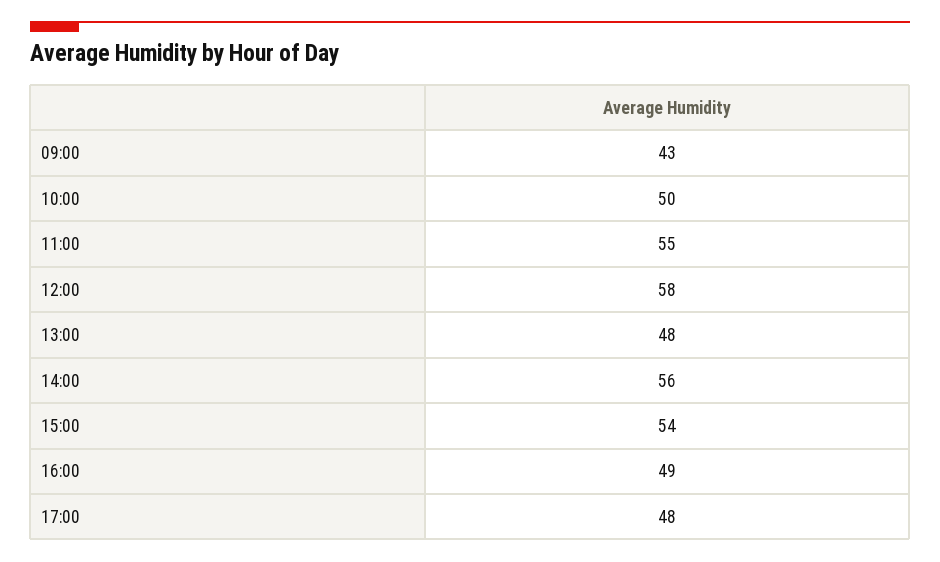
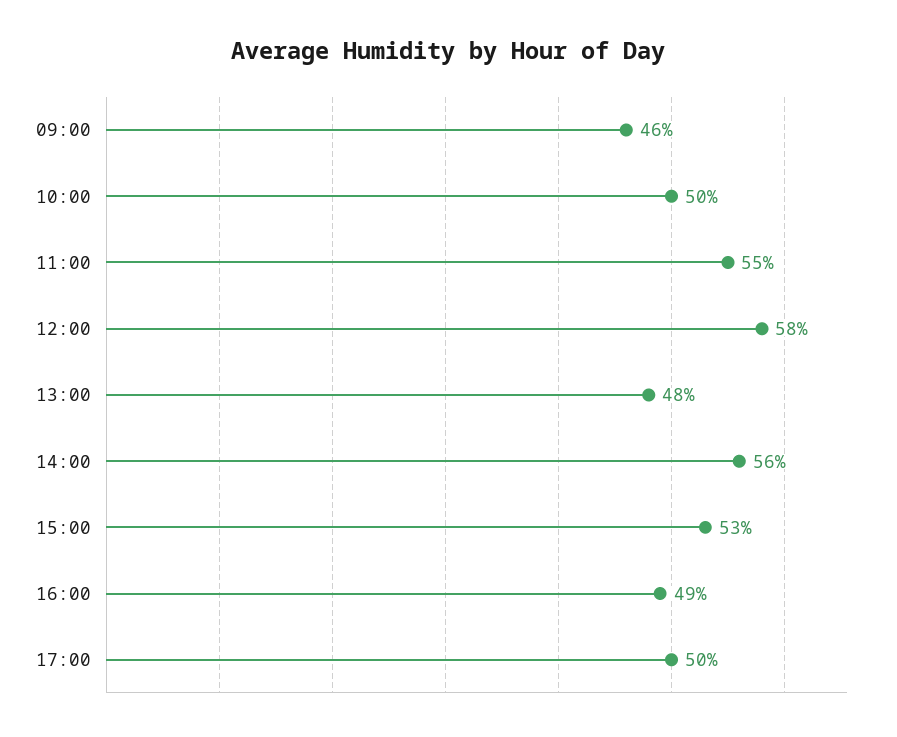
09:00: 43 -> 46
15:00: 54 -> 53
17:00: 48 -> 50

